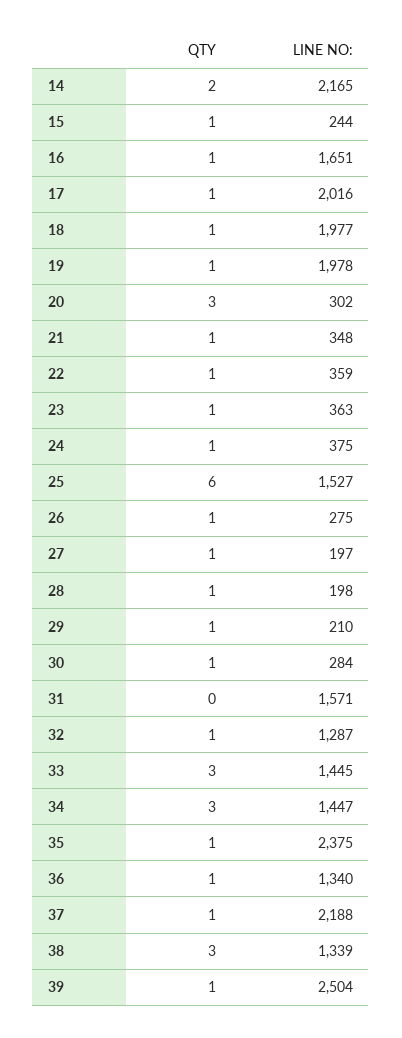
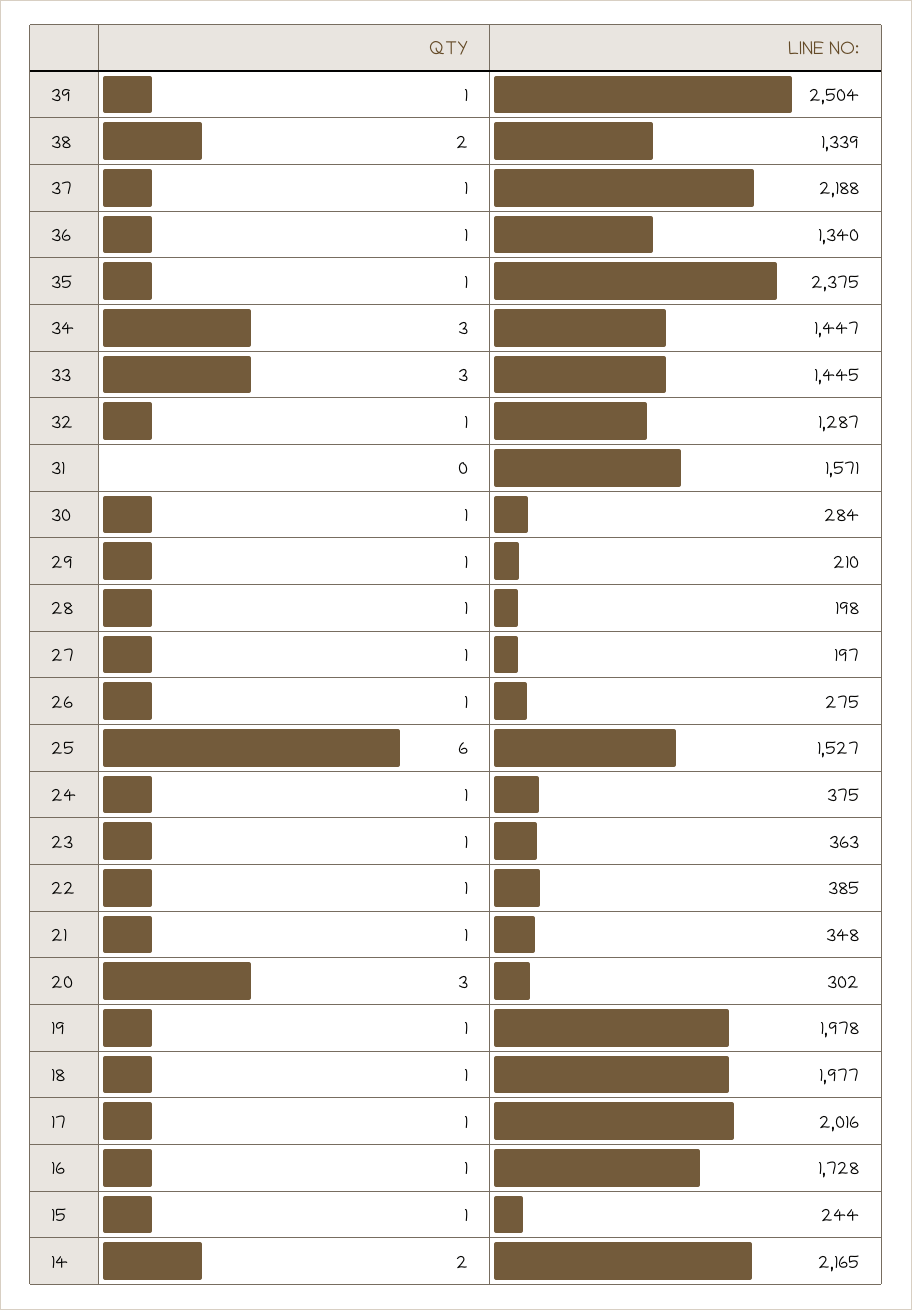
LINE NO:, 16: 1651 -> 1728
LINE NO:, 22: 359 -> 385
QTY, 38: 3 -> 2

